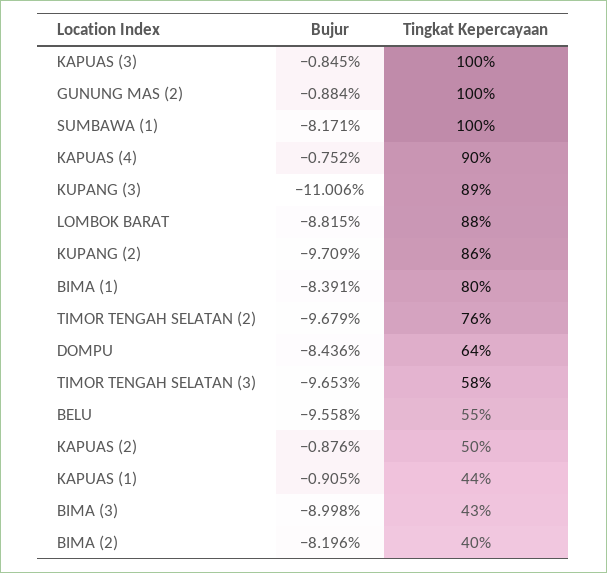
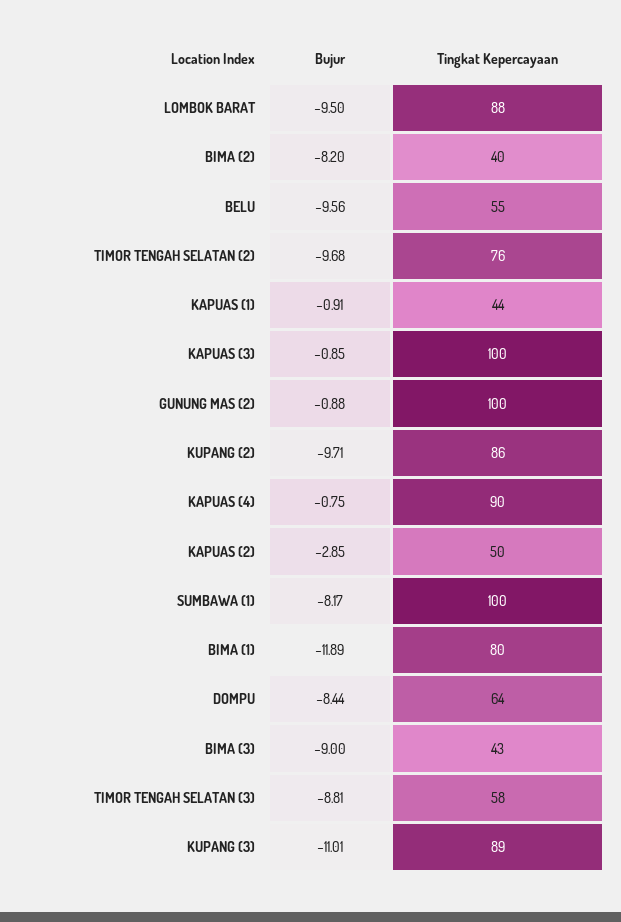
Bujur, LOMBOK BARAT: -8.815 -> -9.5
Bujur, BIMA (1): -8.391 -> -11.89
Bujur, TIMOR TENGAH SELATAN (3): -9.653 -> -8.81
Bujur, KAPUAS (2): -0.876 -> -2.85

